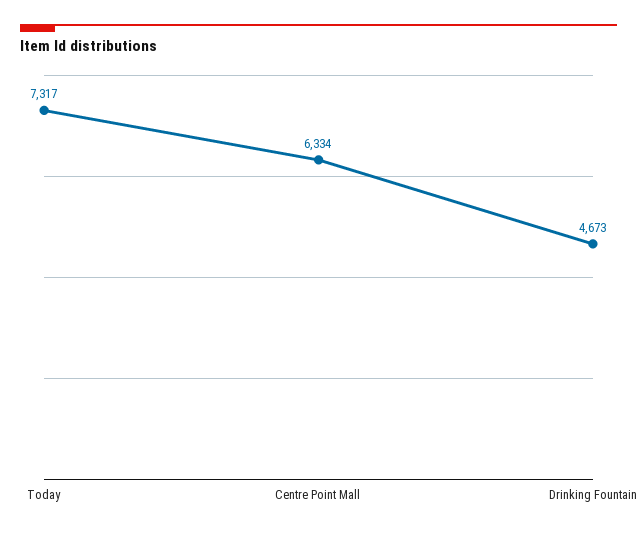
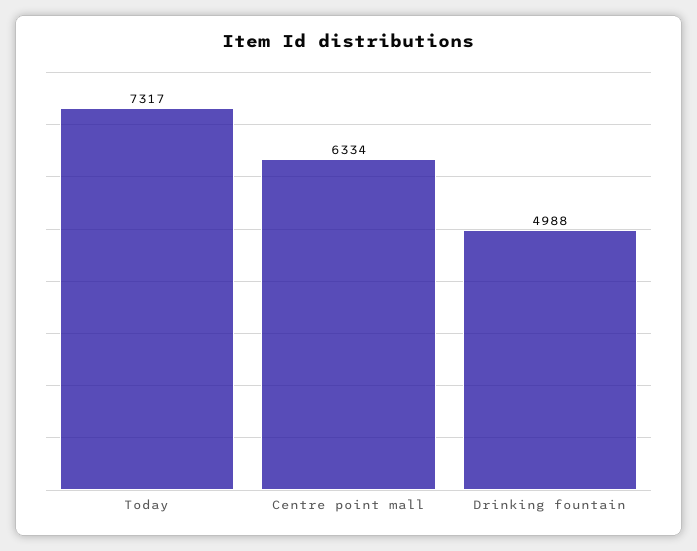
Drinking Fountain: 4673 -> 4988

